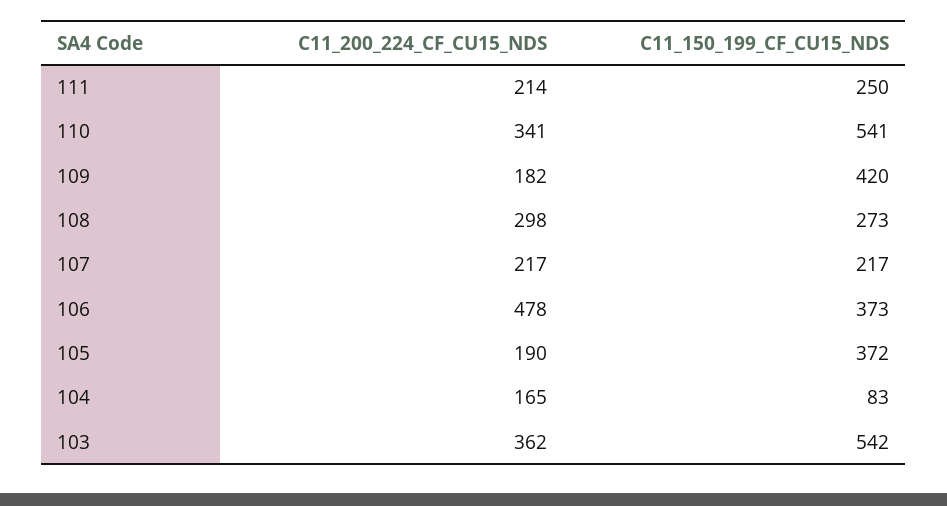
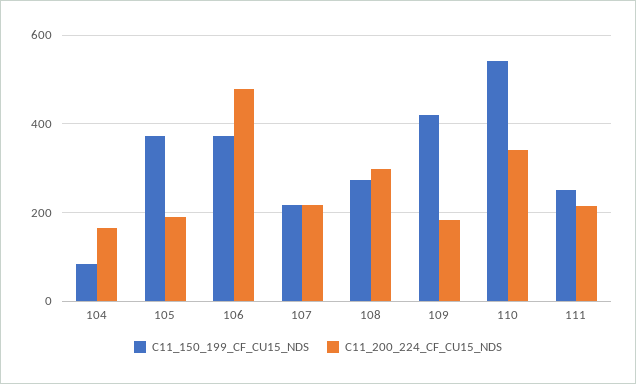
C11_200_224_CF_CU15_NDS, 103: 362 -> none
C11_150_199_CF_CU15_NDS, 103: 542 -> none

